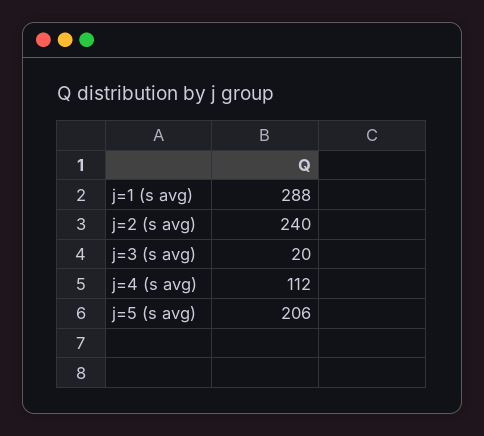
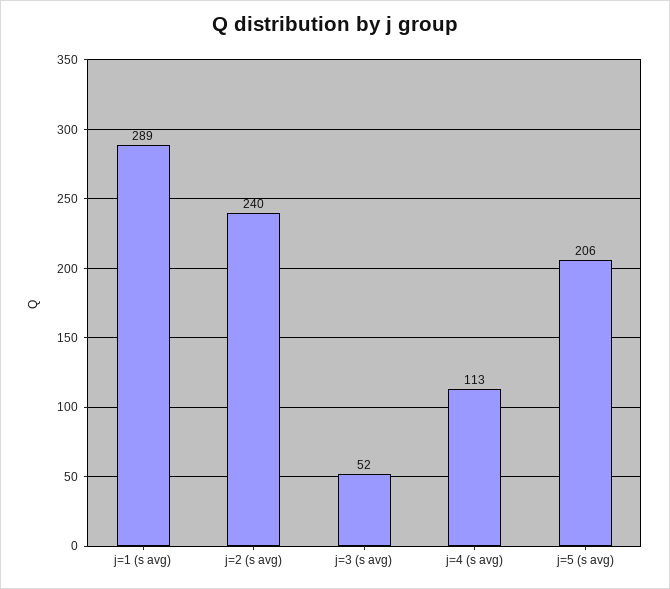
j=1 (s avg): 288 -> 289
j=3 (s avg): 20 -> 52
j=4 (s avg): 112 -> 113

